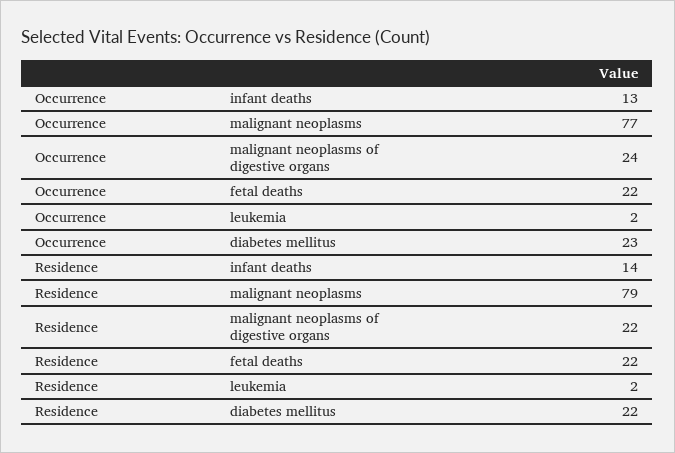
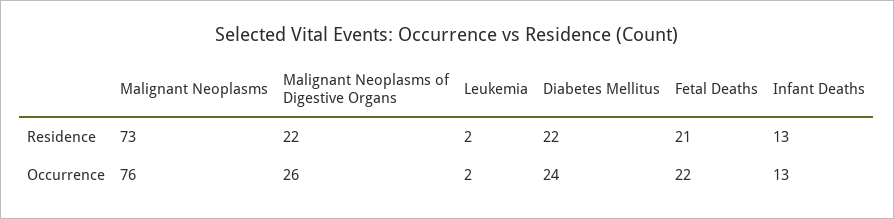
Occurrence, malignant neoplasms: 77 -> 76
Occurrence, malignant neoplasms of digestive organs: 24 -> 26
Occurrence, diabetes mellitus: 23 -> 24
Residence, infant deaths: 14 -> 13
Residence, malignant neoplasms: 79 -> 73
Residence, fetal deaths: 22 -> 21

